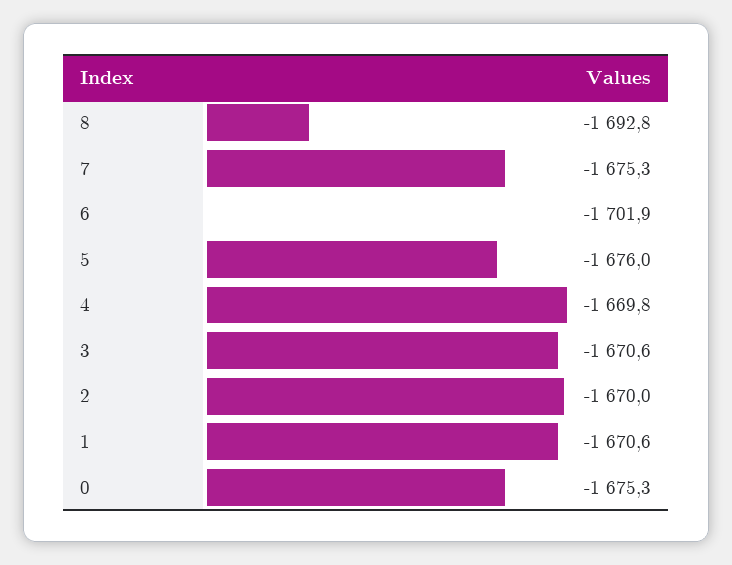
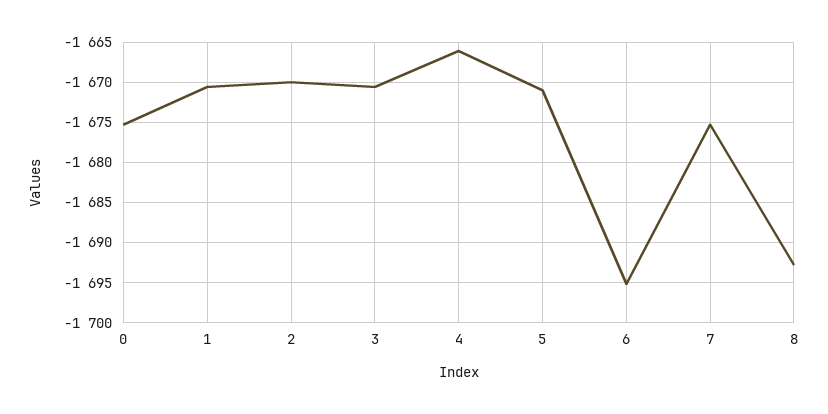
6: -1701.9 -> -1695
5: -1676 -> -1671
4: -1669.8 -> -1666

